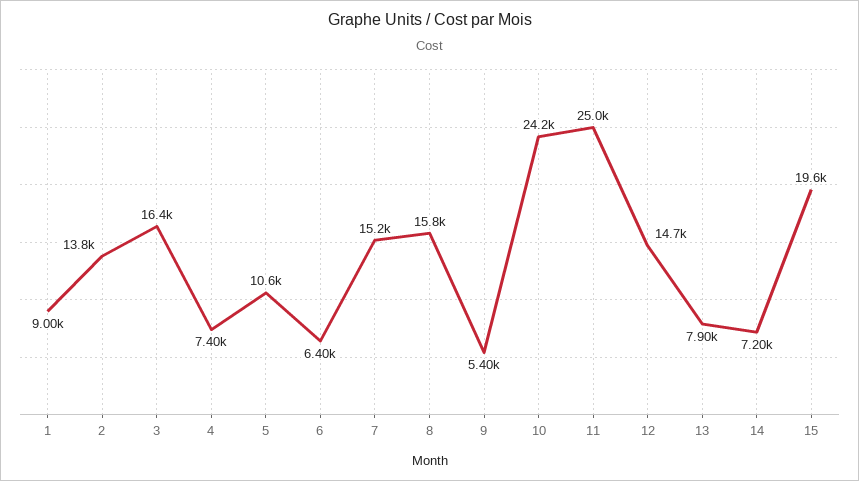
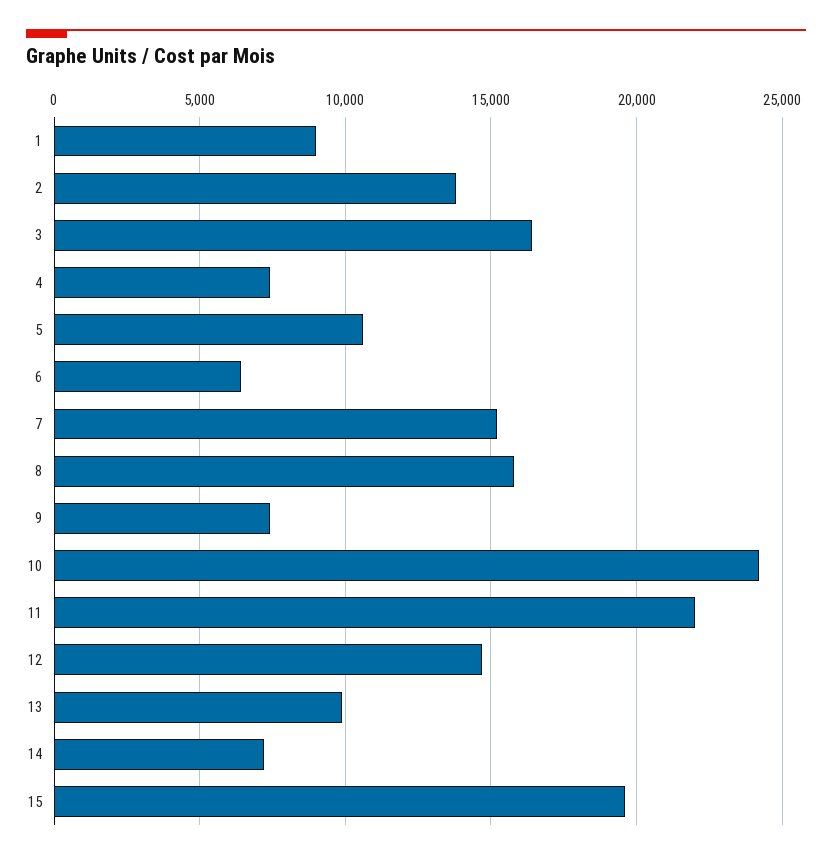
9: 5400 -> 7500
11: 25000 -> 22000
13: 7900 -> 10000

